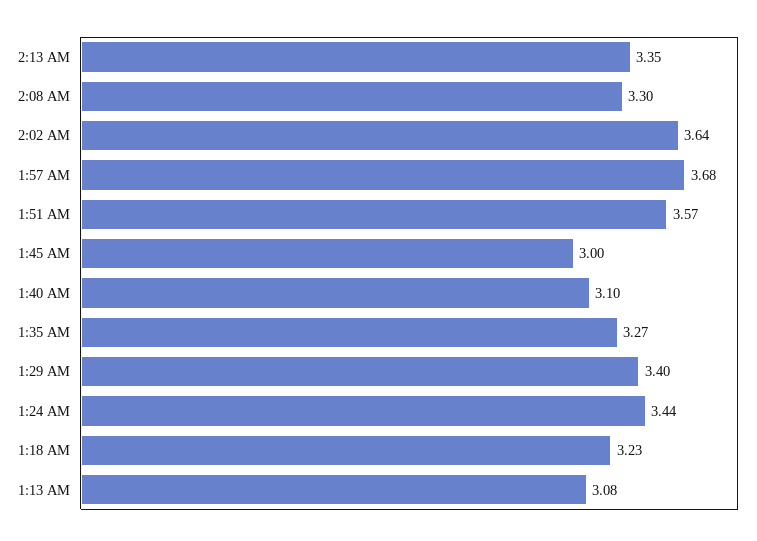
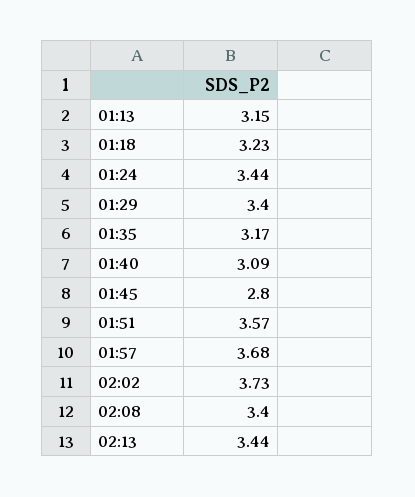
2:13 AM: 3.35 -> 3.44
2:08 AM: 3.3 -> 3.4
2:02 AM: 3.64 -> 3.73
1:45 AM: 3 -> 2.8
1:40 AM: 3.1 -> 3.09
1:35 AM: 3.27 -> 3.17
1:13 AM: 3.08 -> 3.15

